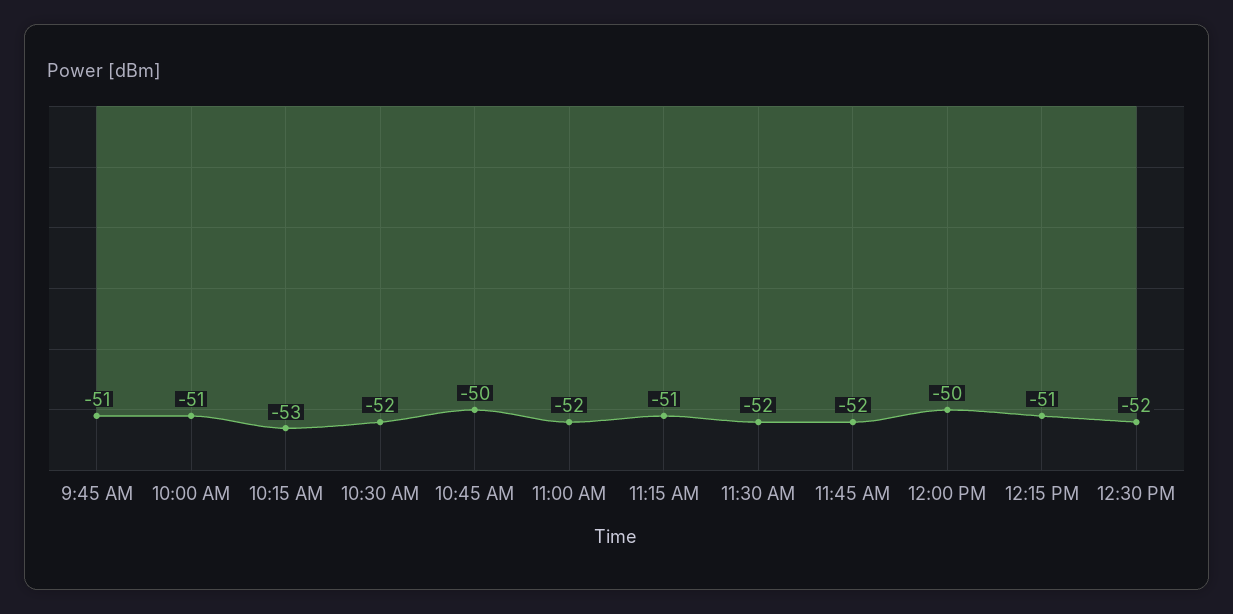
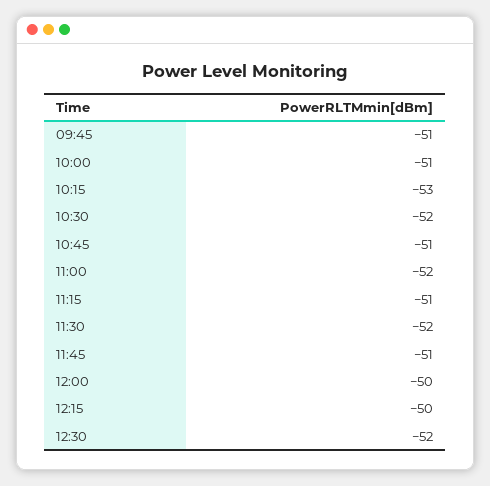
10:45 AM: -50 -> -51
11:45 AM: -52 -> -51
12:15 PM: -51 -> -50

